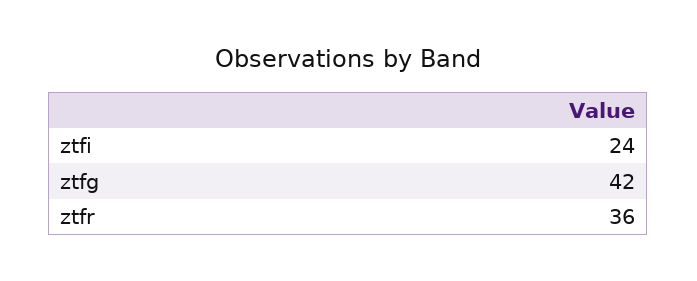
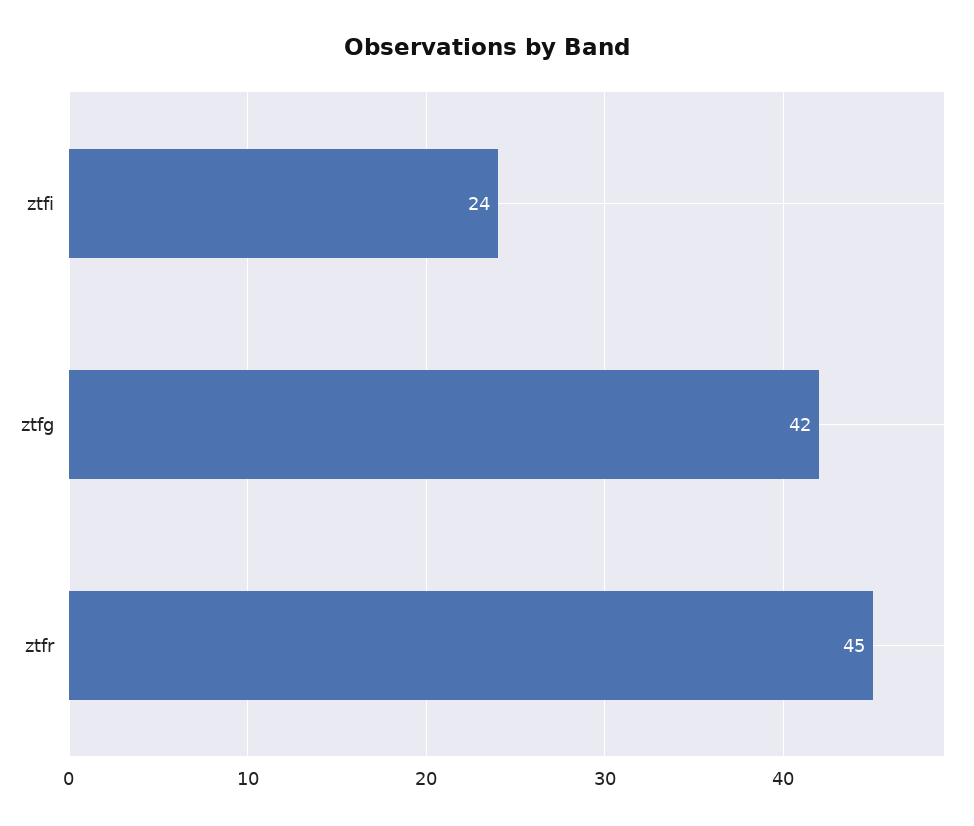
ztfr: 36 -> 45

